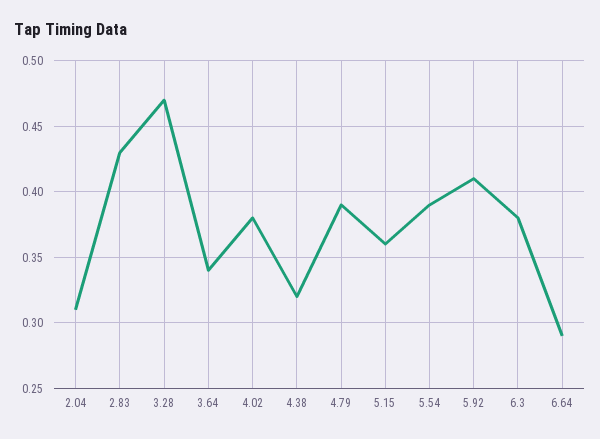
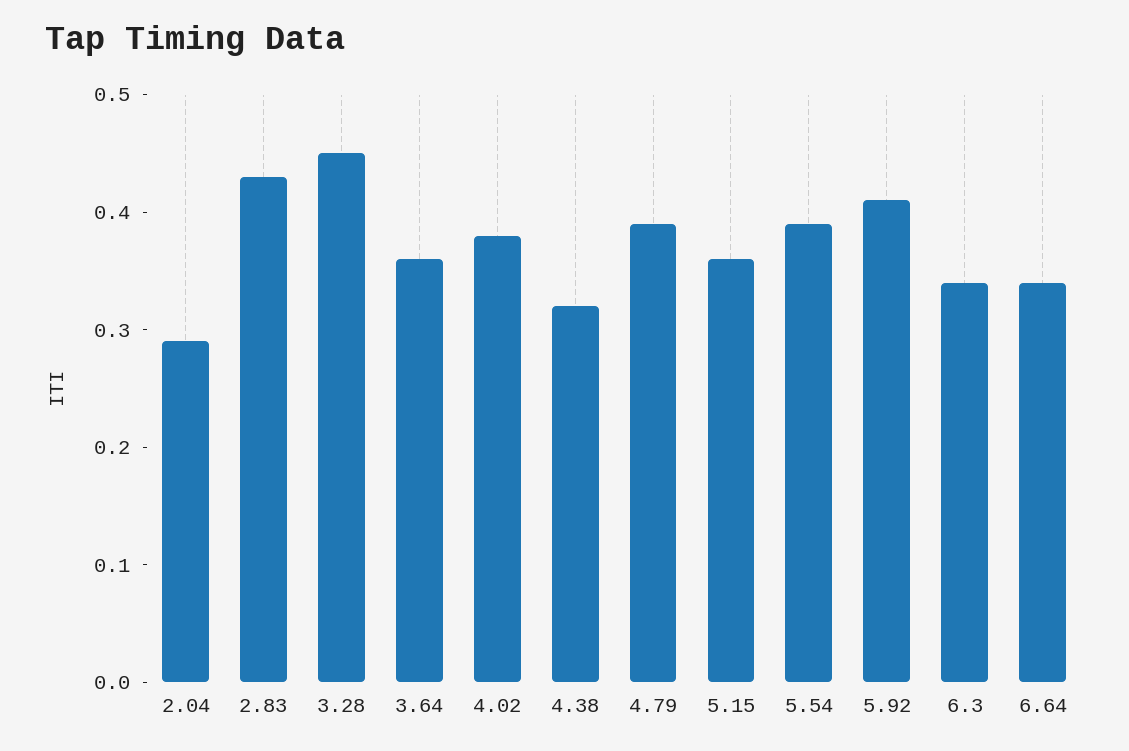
2.04: 0.31 -> 0.29
3.28: 0.47 -> 0.45
3.64: 0.34 -> 0.36
6.3: 0.38 -> 0.34
6.64: 0.29 -> 0.34

